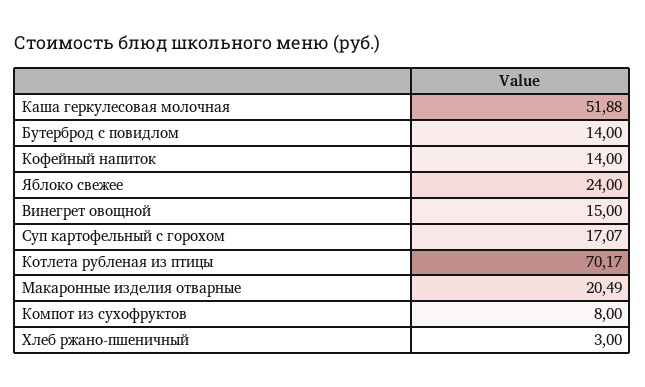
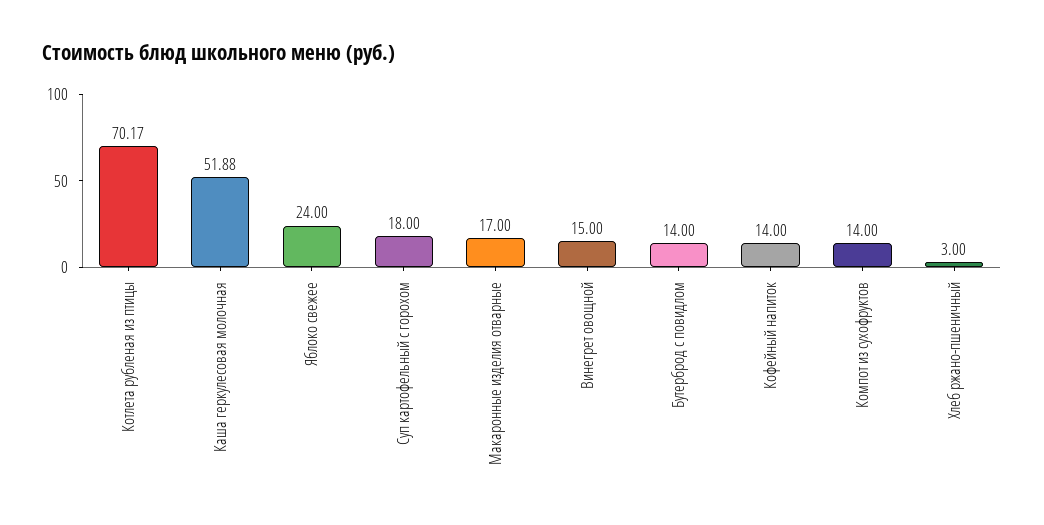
Суп картофельный с горохом: 17.07 -> 18
Макаронные изделия отварные: 20.49 -> 17
Компот из сухофруктов: 8 -> 14

